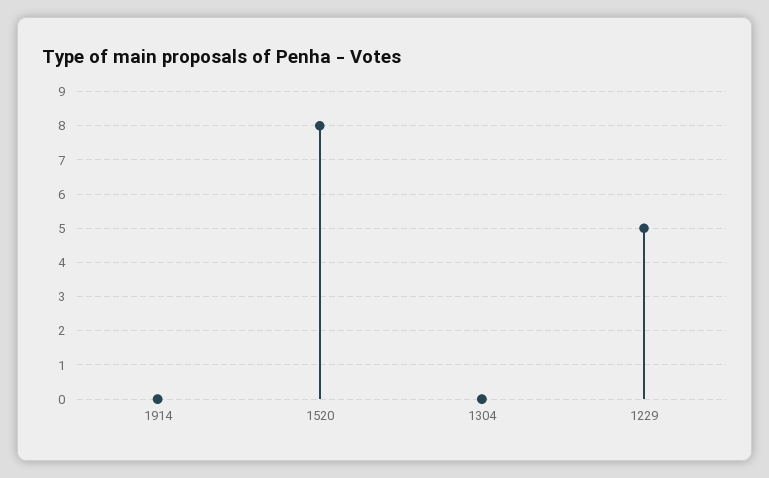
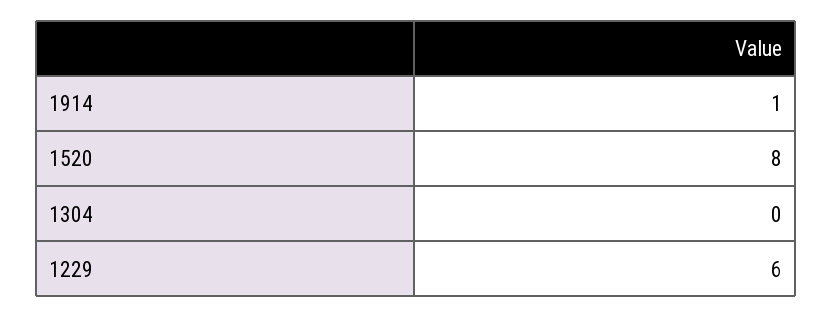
1914: 0 -> 1
1229: 5 -> 6

